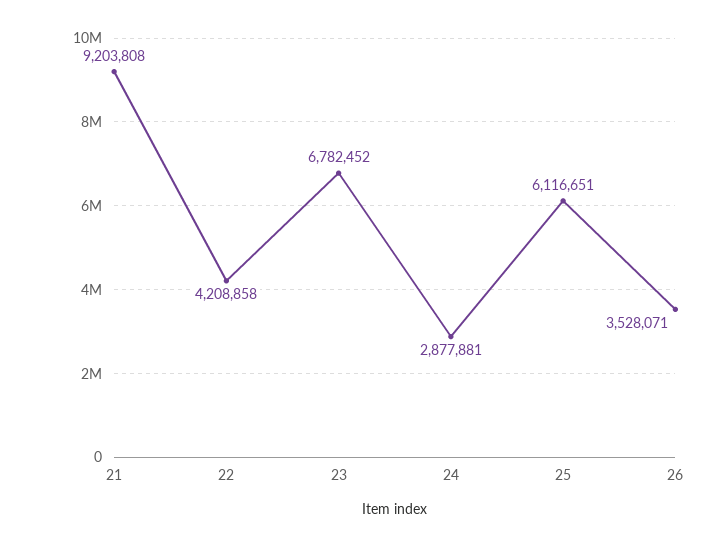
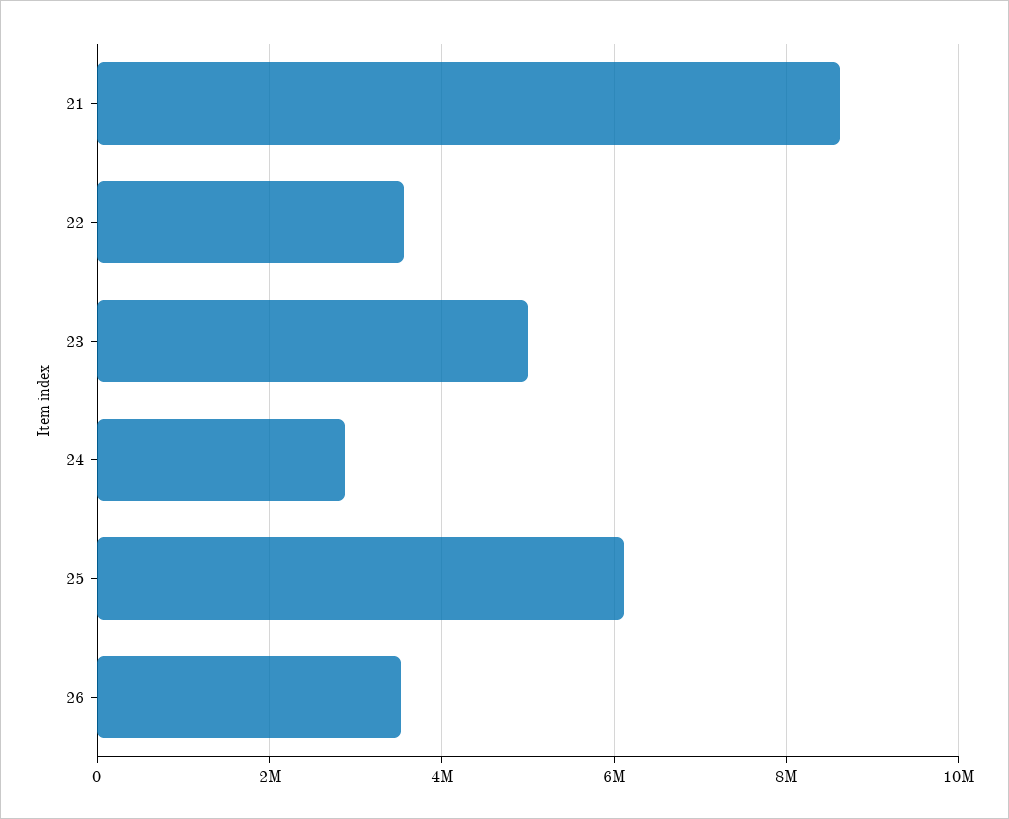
21: 9203808 -> 8600000
22: 4208858 -> 3600000
23: 6782452 -> 5000000

